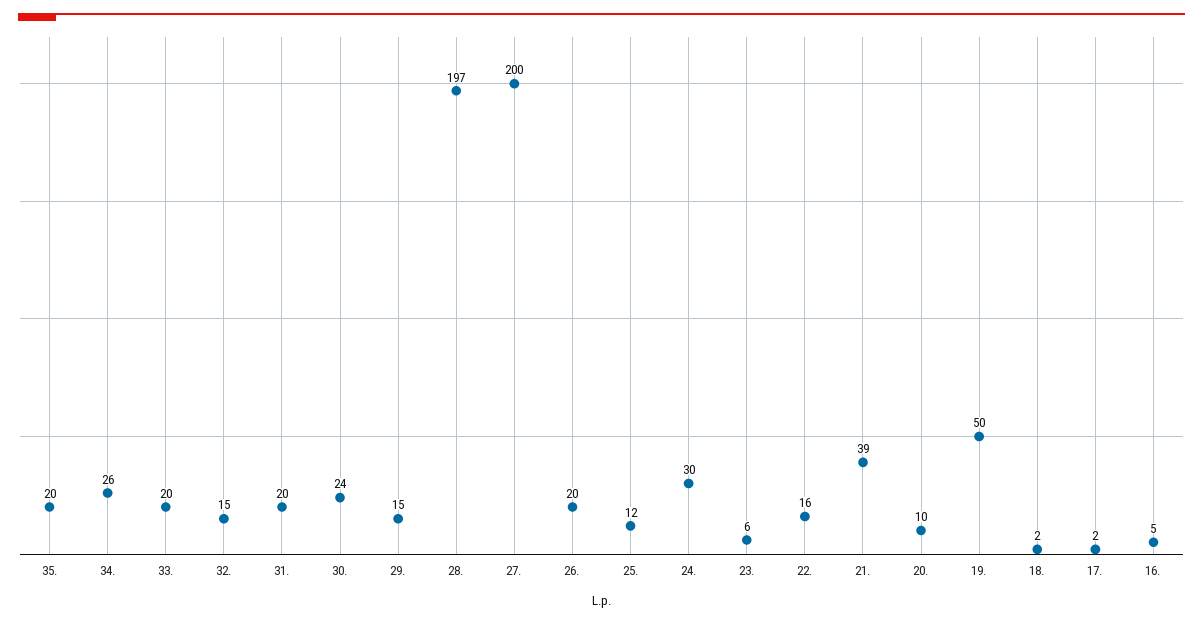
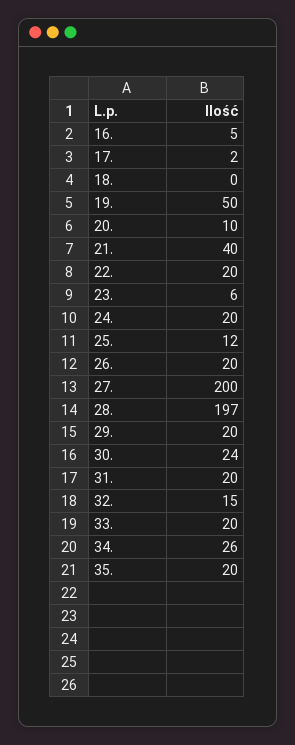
29.: 15 -> 20
24.: 30 -> 20
22.: 16 -> 20
21.: 39 -> 40
18.: 2 -> 0

